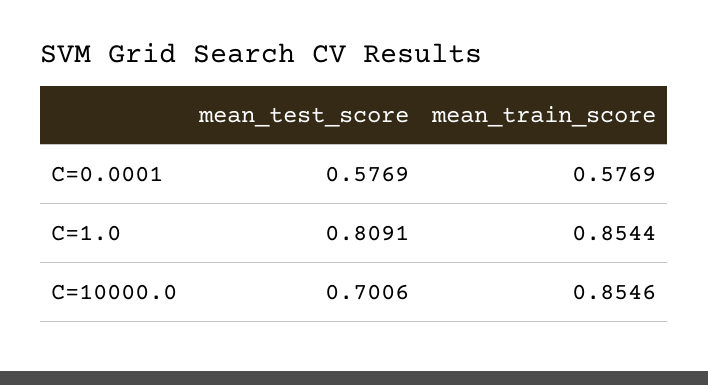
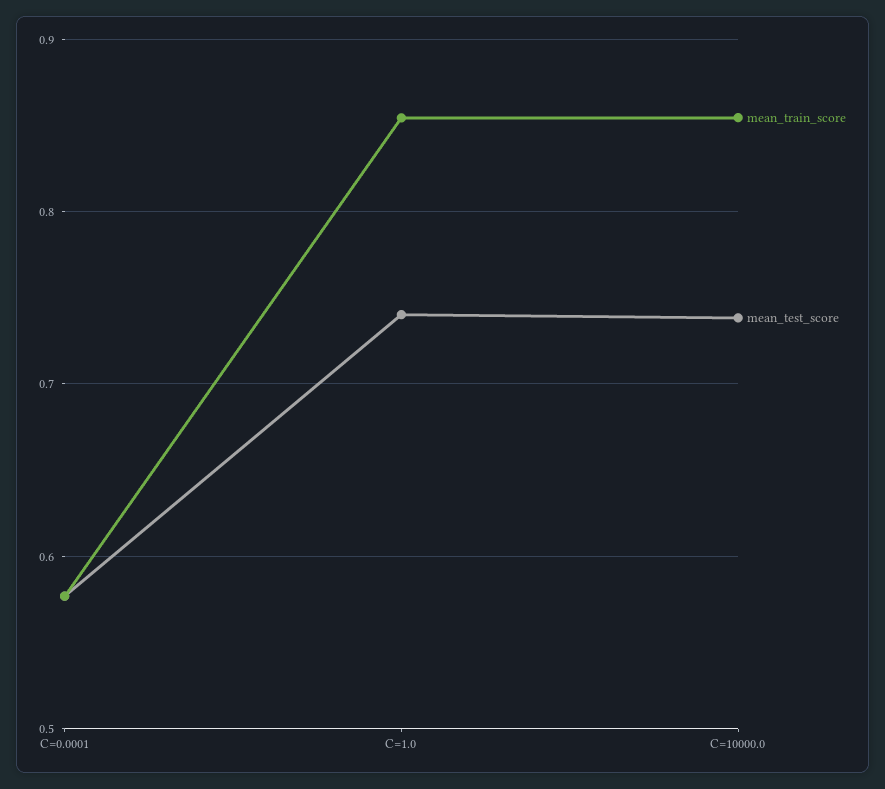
mean_test_score, C=1.0: 0.8091 -> 0.74
mean_test_score, C=10000.0: 0.7006 -> 0.74

